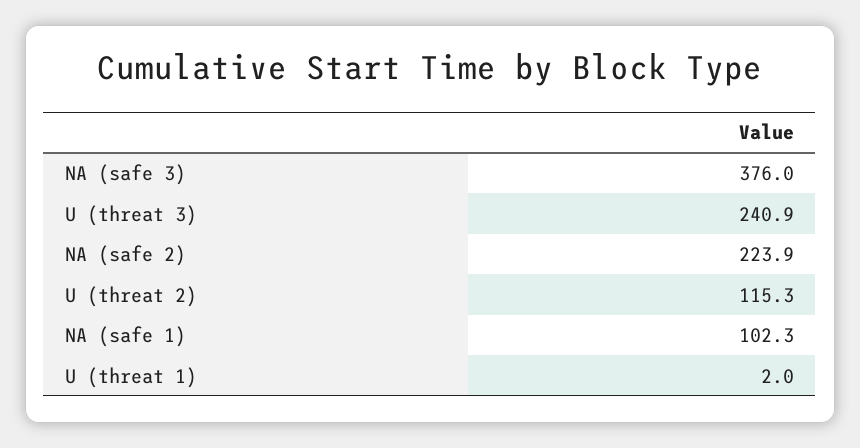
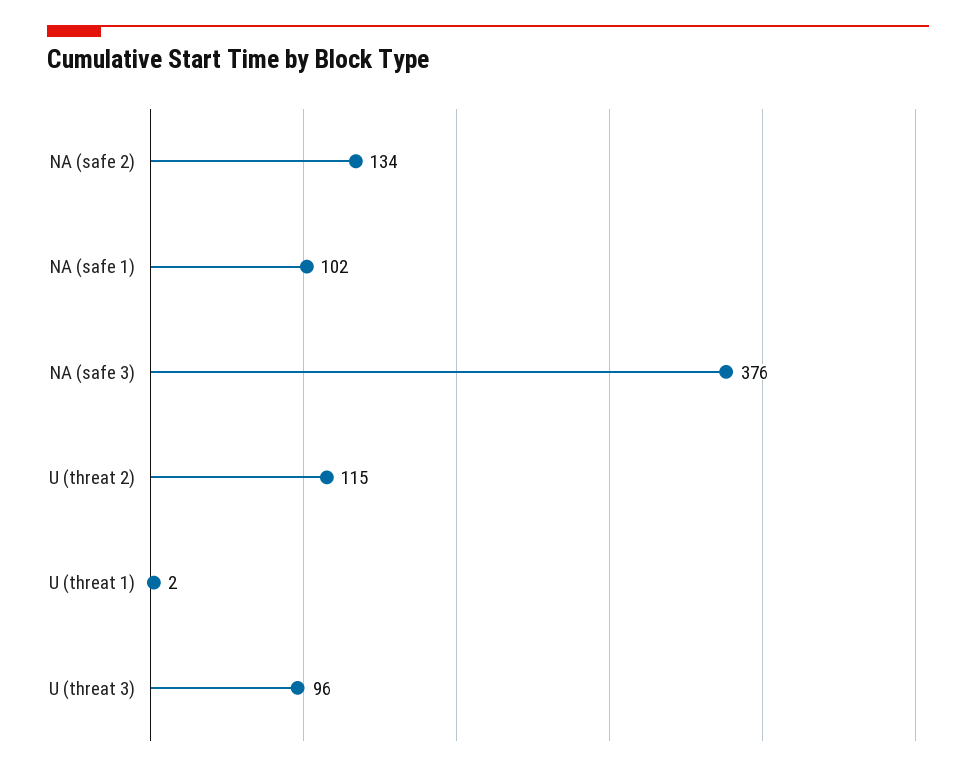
U (threat 3): 240.9 -> 96
NA (safe 2): 223.9 -> 134

